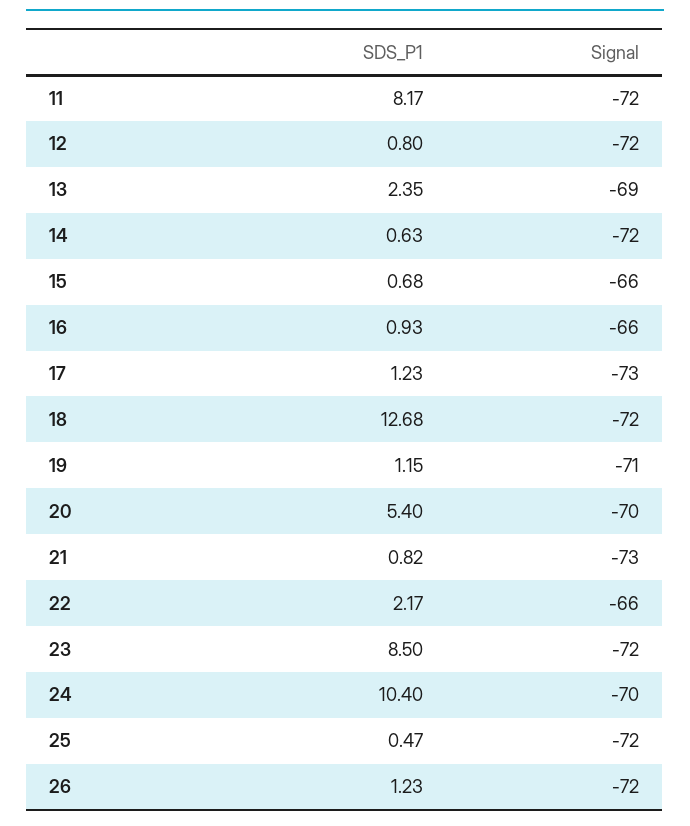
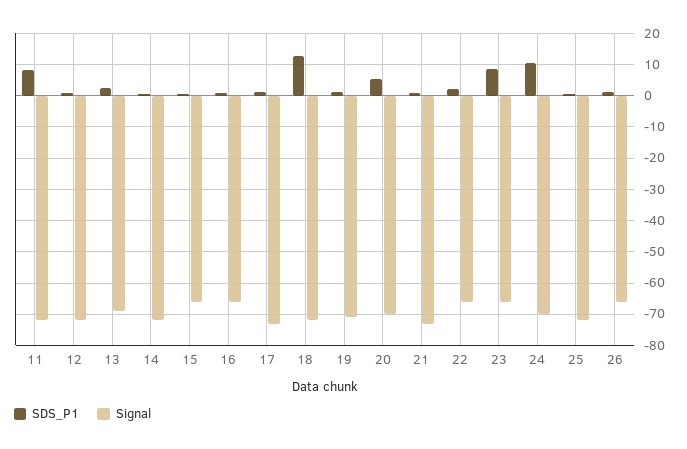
Signal, 23: -72 -> -66
Signal, 26: -72 -> -66

